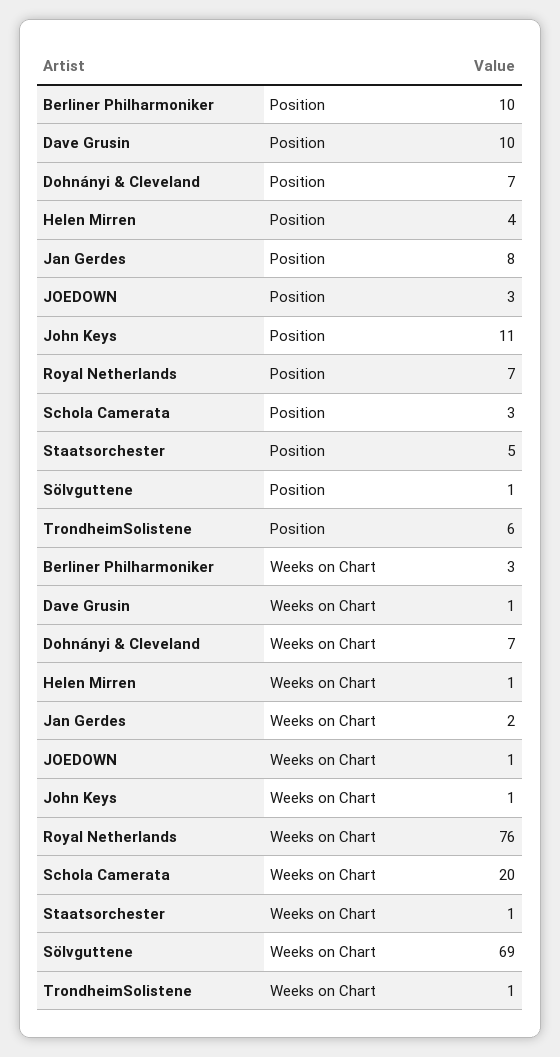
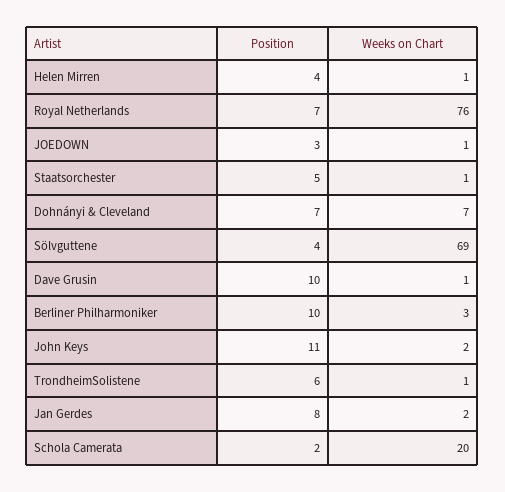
Schola Camerata, Position: 3 -> 2
Sölvguttene, Position: 1 -> 4
John Keys, Weeks on Chart: 1 -> 2

